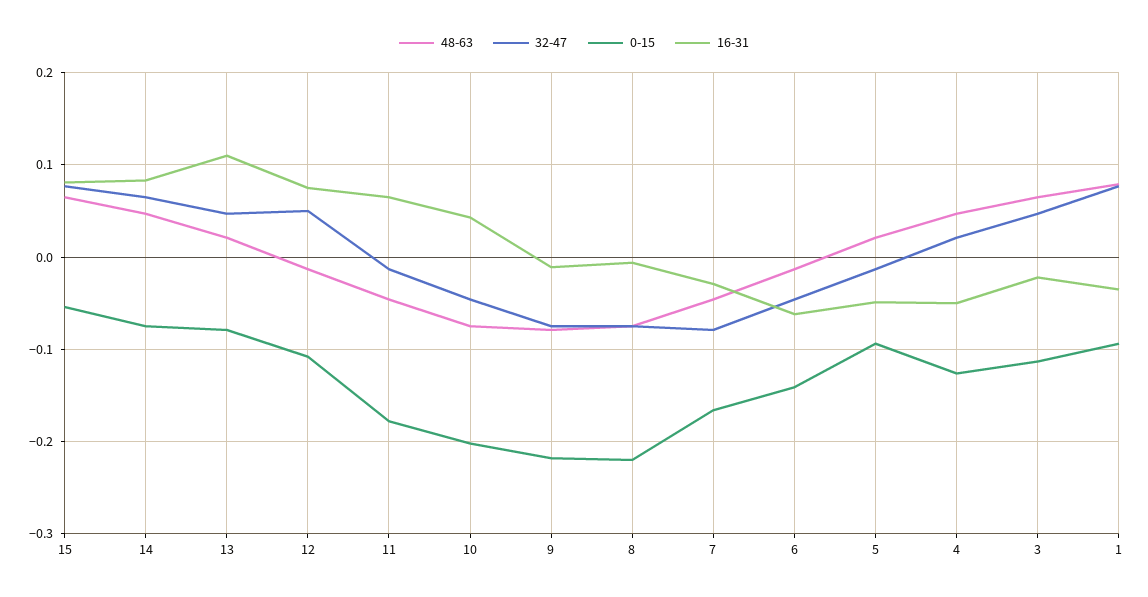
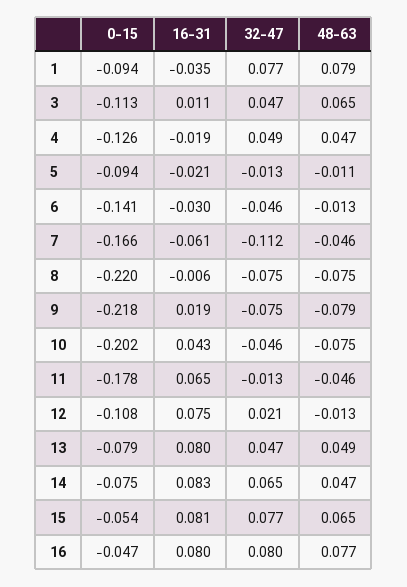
48-63, 13: 0.02 -> 0.049
16-31, 13: 0.11 -> 0.08
32-47, 12: 0.05 -> 0.021
16-31, 9: -0.01 -> 0.019
32-47, 7: -0.08 -> -0.112
16-31, 7: -0.03 -> -0.061
16-31, 6: -0.06 -> -0.03
48-63, 5: 0.02 -> -0.011
16-31, 5: -0.05 -> -0.021
32-47, 4: 0.02 -> 0.049
16-31, 4: -0.05 -> -0.019
16-31, 3: -0.02 -> 0.011
0-15, 16: none -> -0.047
16-31, 16: none -> 0.08
32-47, 16: none -> 0.08
48-63, 16: none -> 0.077

